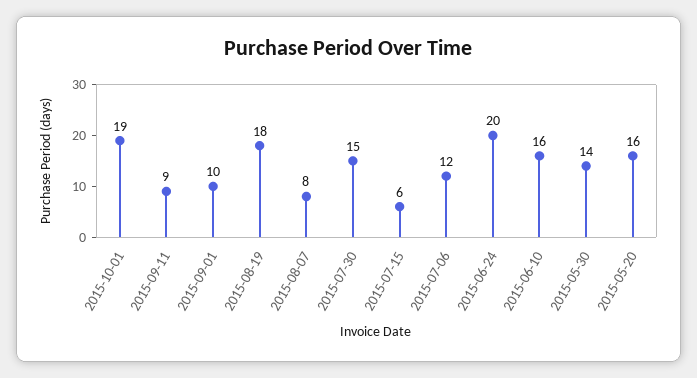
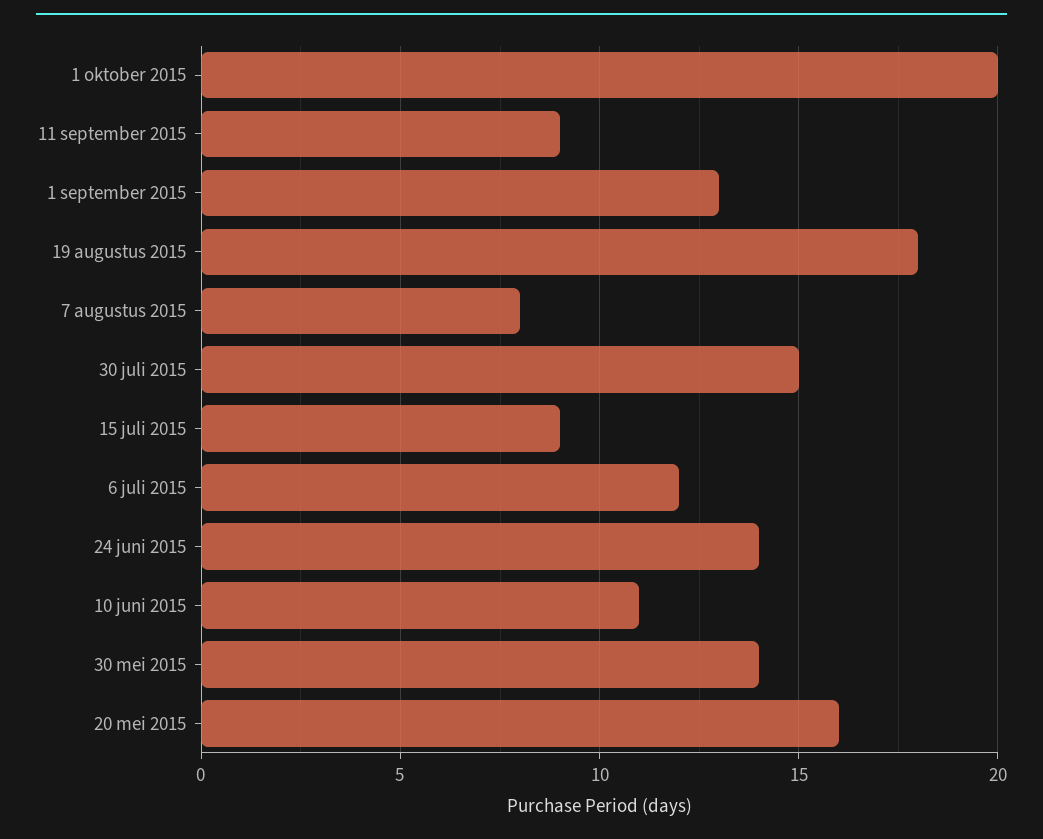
2015-10-01: 19 -> 20
2015-09-01: 10 -> 13
2015-07-15: 6 -> 9
2015-06-24: 20 -> 14
2015-06-10: 16 -> 11

